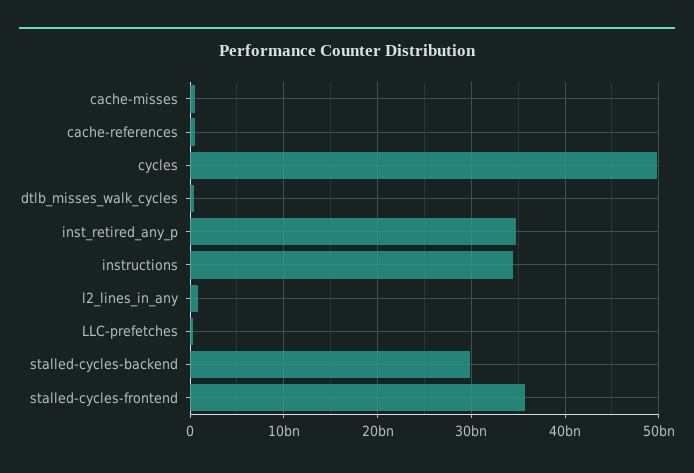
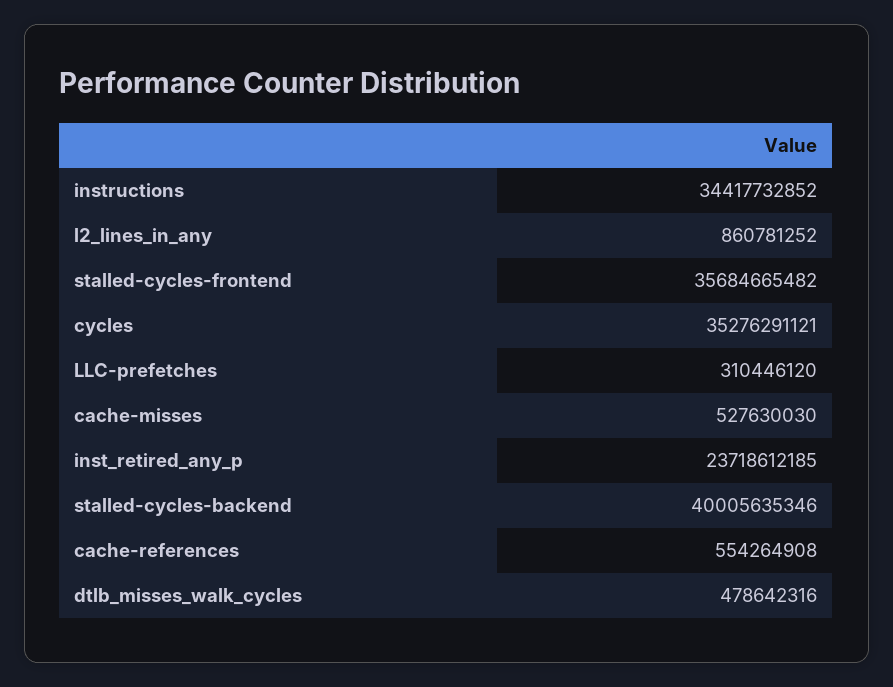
cycles: 50000000000 -> 35276291121
inst_retired_any_p: 35000000000 -> 23718612185
stalled-cycles-backend: 30000000000 -> 40005635346

